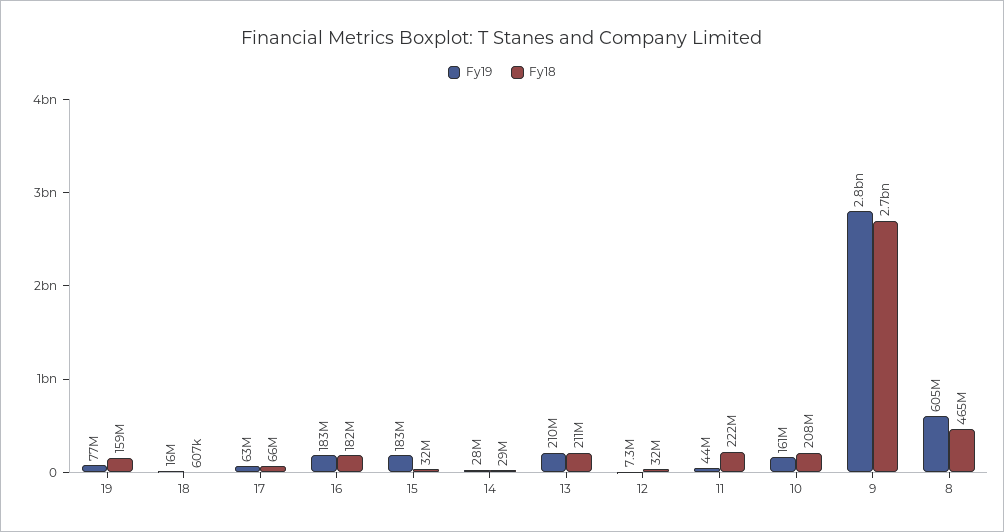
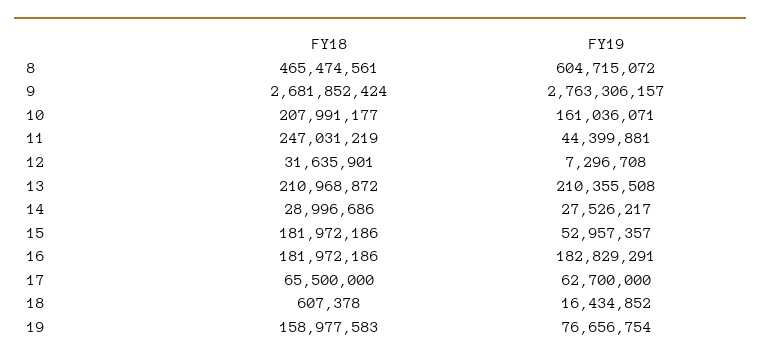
Fy19, 15: 183000000 -> 52957357
Fy18, 15: 32000000 -> 181972186
Fy18, 11: 222000000 -> 247031219

